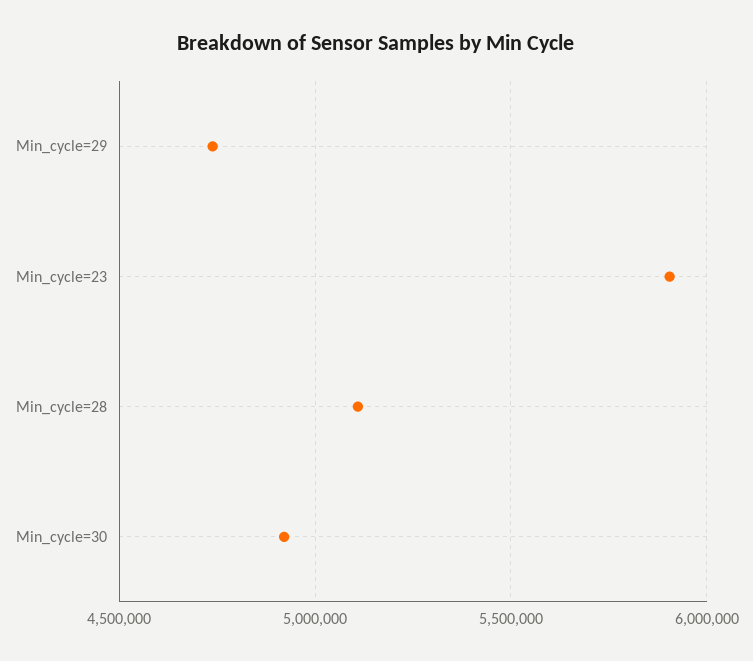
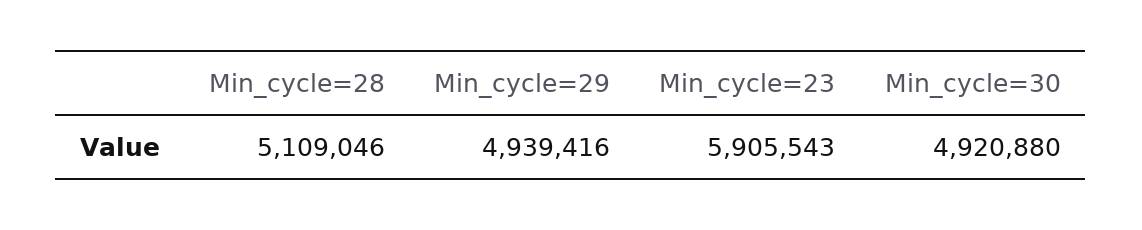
Min_cycle=29: 4750000 -> 4939416

